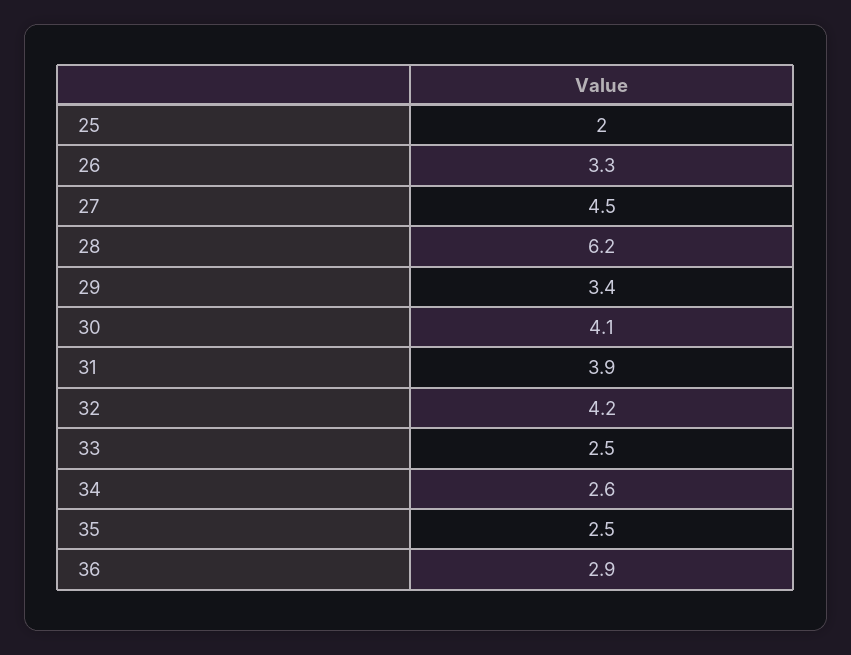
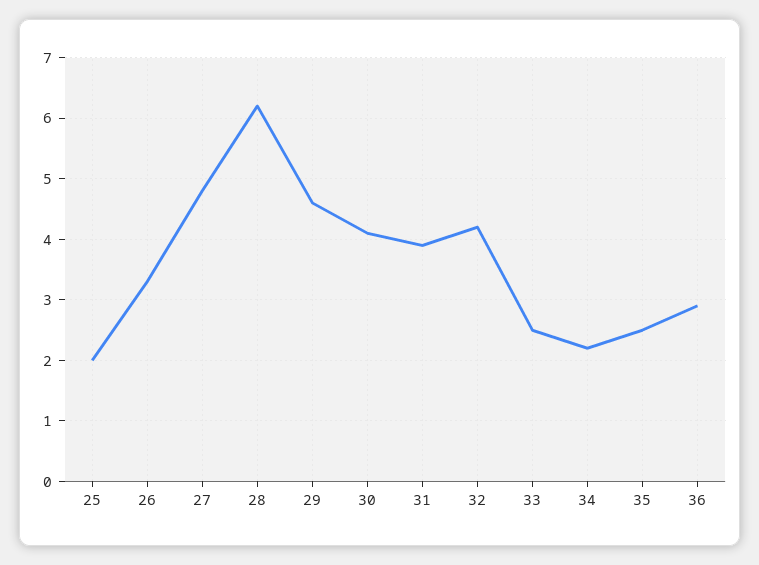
27: 4.5 -> 4.8
29: 3.4 -> 4.6
34: 2.6 -> 2.2

